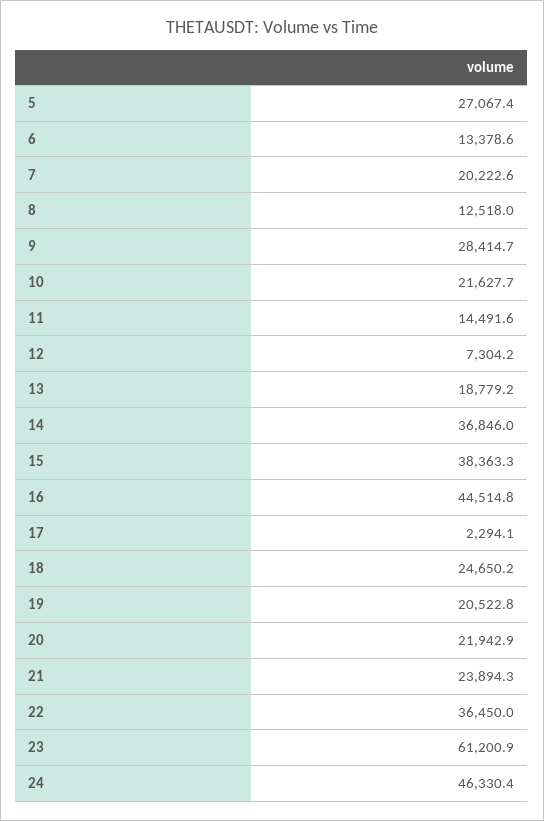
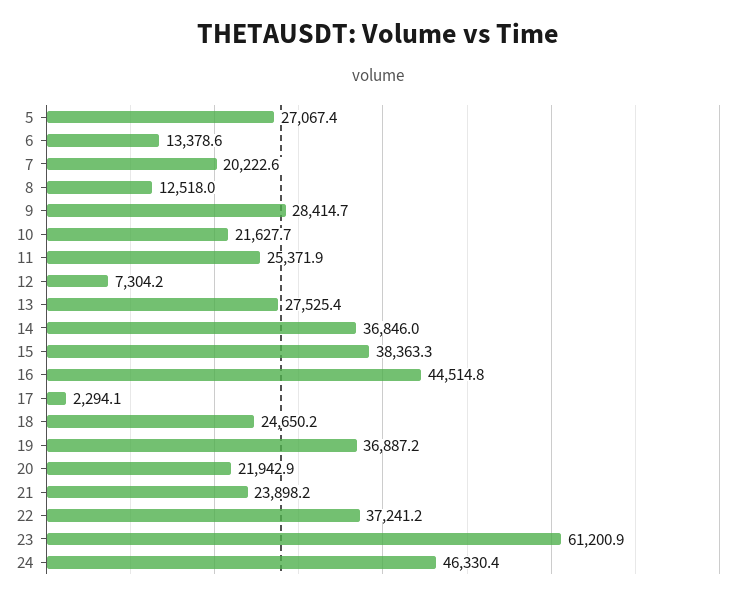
11: 14491.6 -> 25371.9
13: 18779.2 -> 27525.4
19: 20522.8 -> 36887.2
21: 23894.3 -> 23898.2
22: 36450 -> 37241.2

